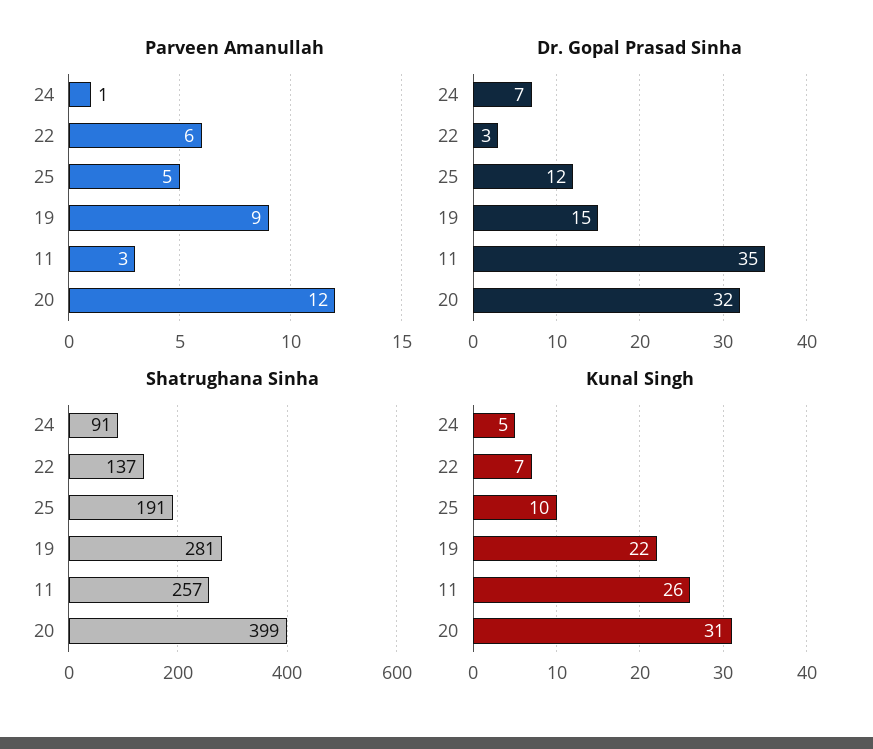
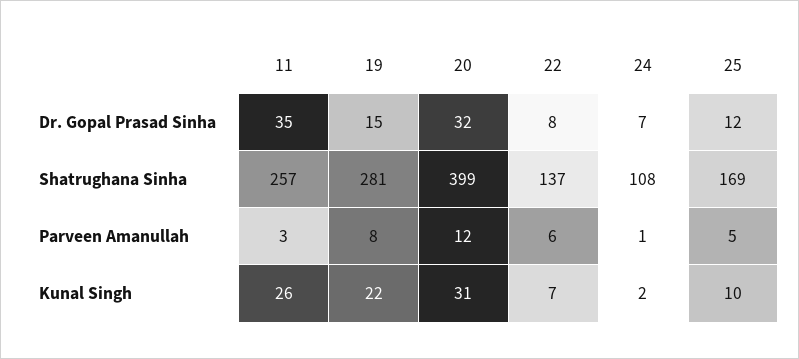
Parveen Amanullah, 19: 9 -> 8
Dr. Gopal Prasad Sinha, 22: 3 -> 8
Shatrughana Sinha, 24: 91 -> 108
Shatrughana Sinha, 25: 191 -> 169
Kunal Singh, 24: 5 -> 2

